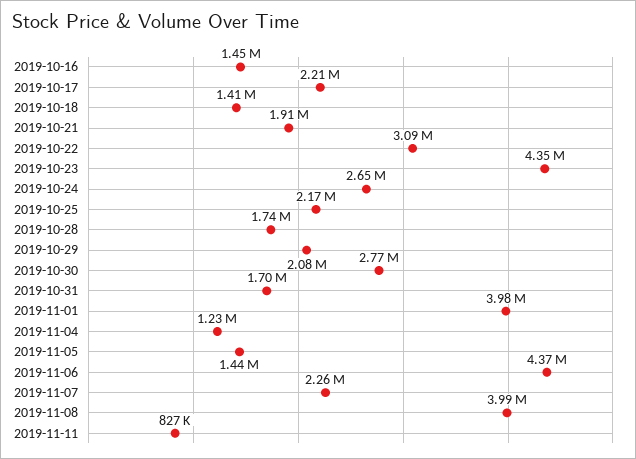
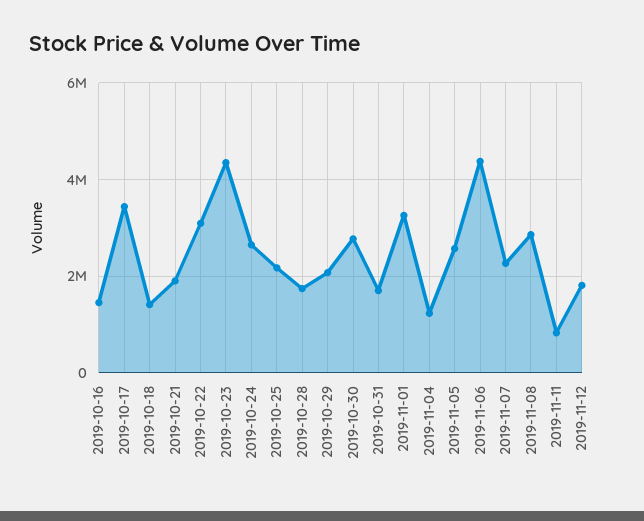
2019-10-17: 2210000 -> 3400000
2019-11-01: 3980000 -> 3200000
2019-11-05: 1440000 -> 2600000
2019-11-08: 3990000 -> 2800000
2019-11-12: none -> 1800000

